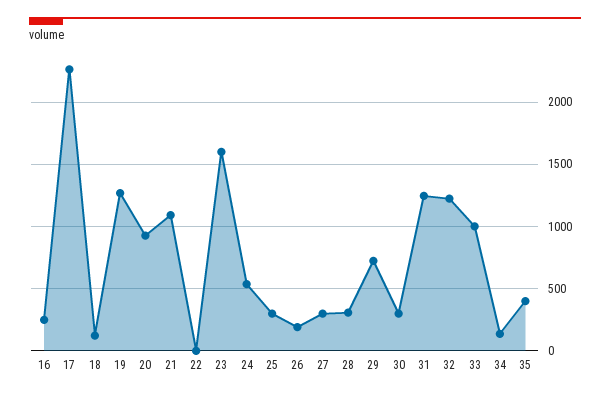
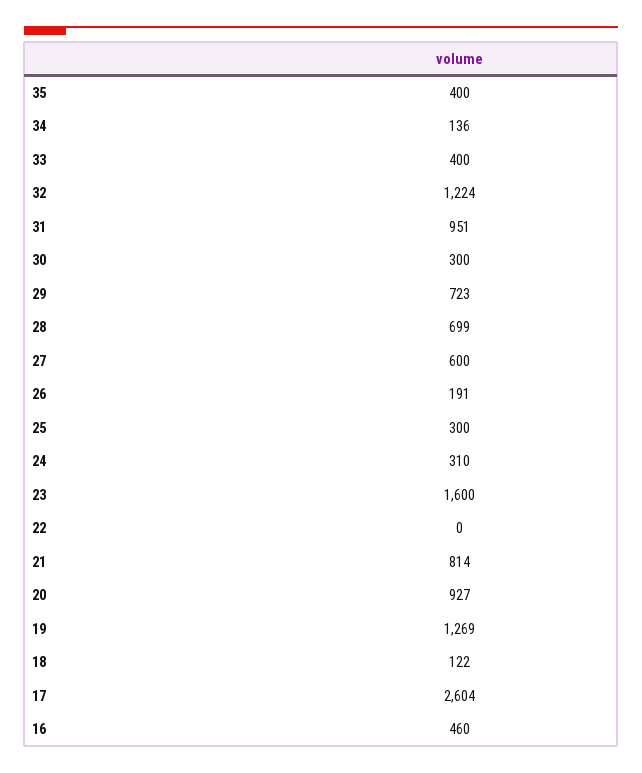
16: 250 -> 460
17: 2250 -> 2604
21: 1100 -> 814
24: 550 -> 310
27: 300 -> 600
28: 300 -> 699
31: 1250 -> 951
33: 1000 -> 400

